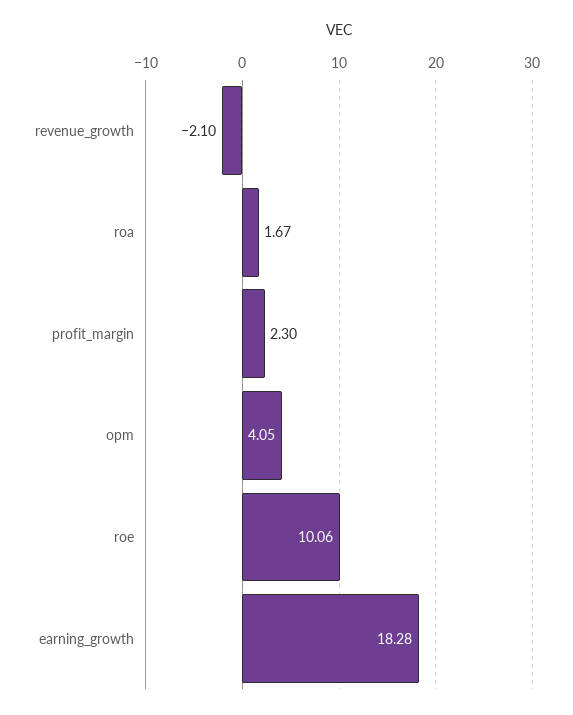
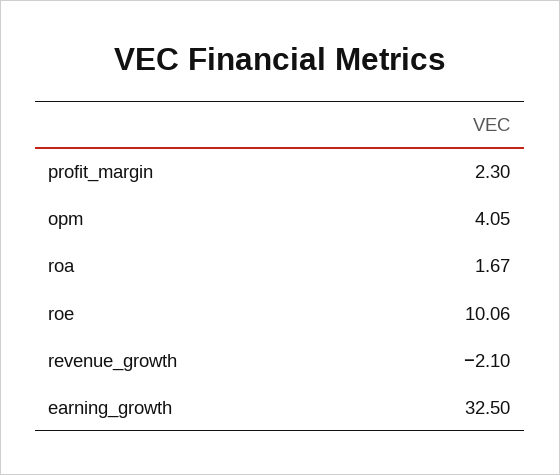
earning_growth: 18.28 -> 32.5

